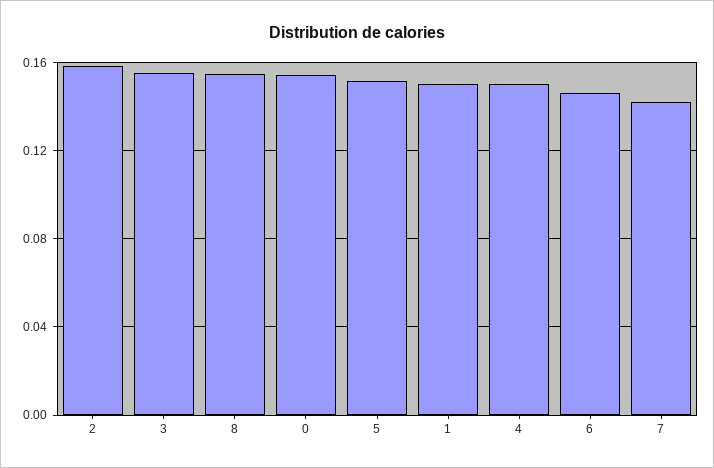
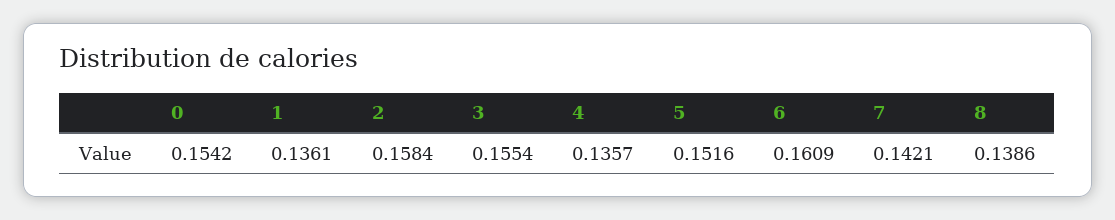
8: 0.155 -> 0.1386
1: 0.15 -> 0.1361
4: 0.15 -> 0.1357
6: 0.145 -> 0.1609

